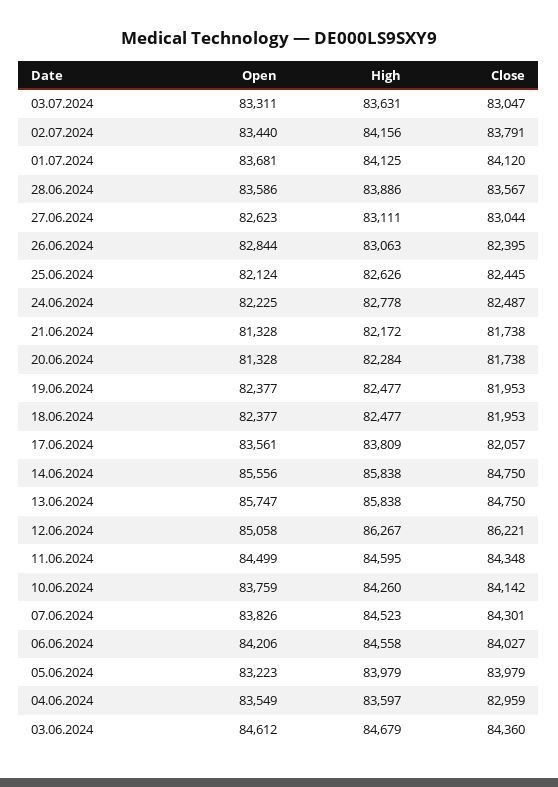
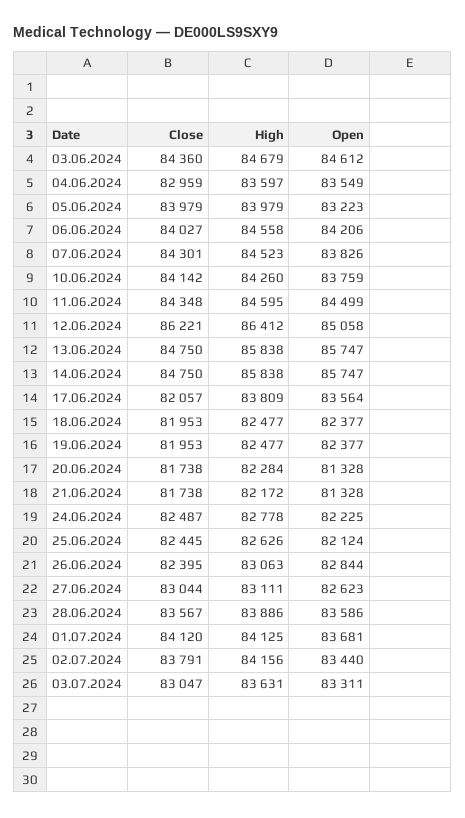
Open, 17.06.2024: 83561 -> 83564
Open, 14.06.2024: 85556 -> 85747
High, 12.06.2024: 86267 -> 86412

